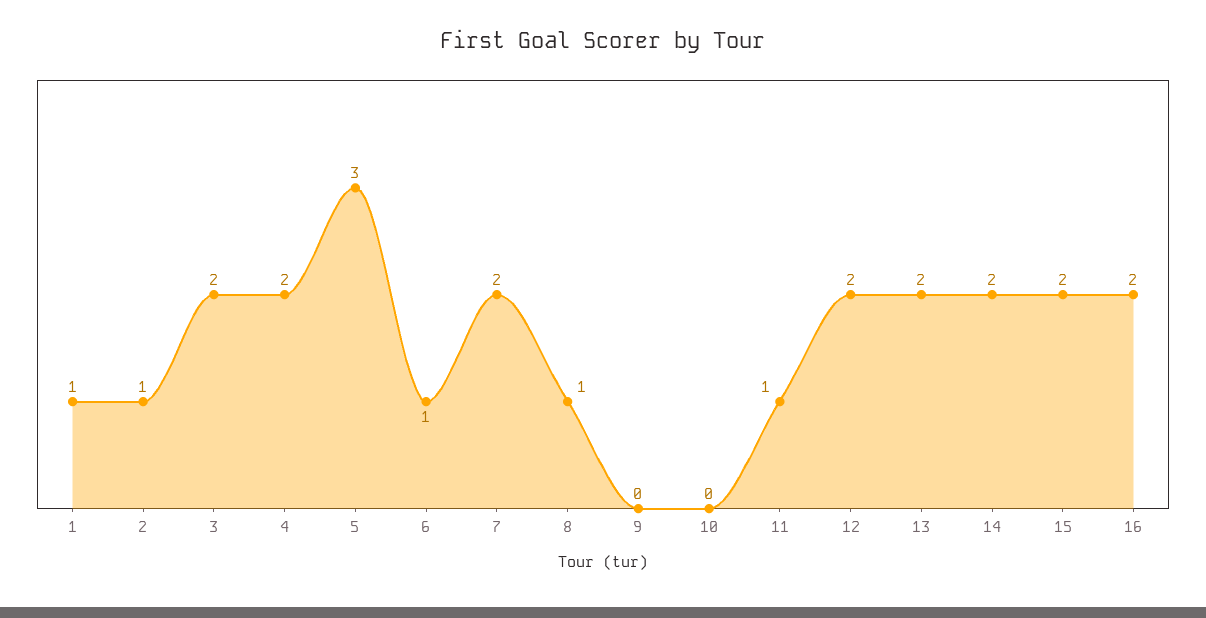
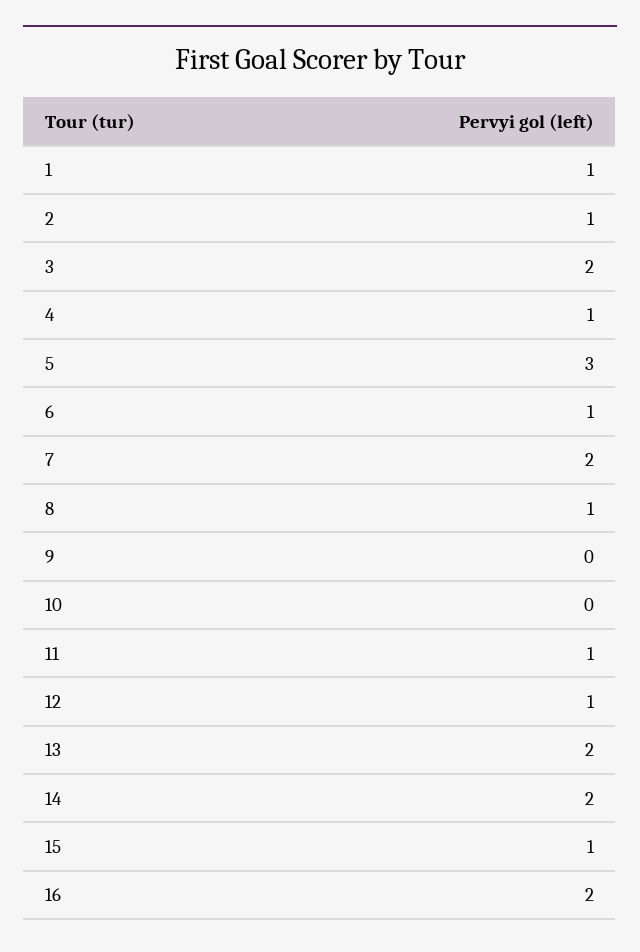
4: 2 -> 1
12: 2 -> 1
15: 2 -> 1

